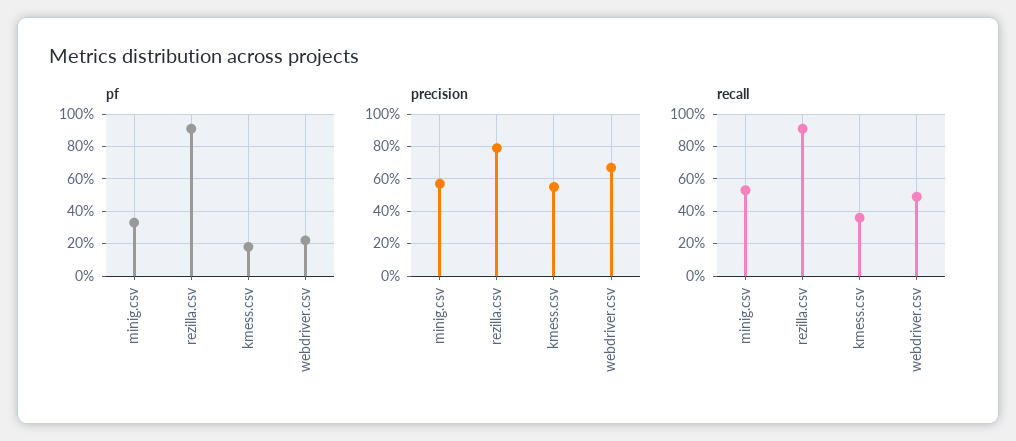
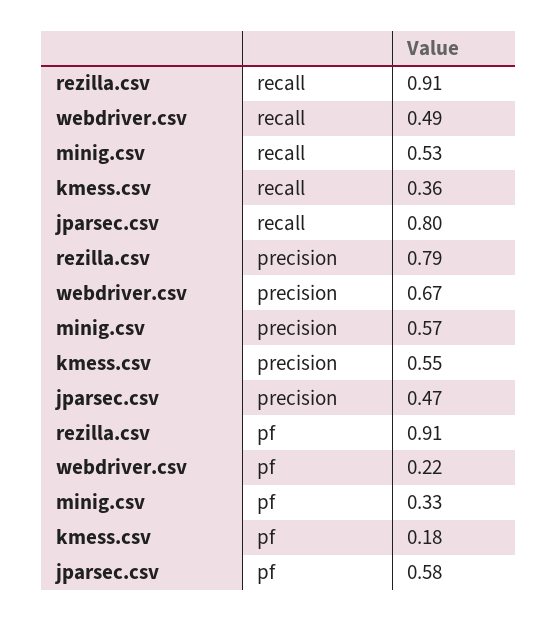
recall, jparsec.csv: none -> 0.8
precision, jparsec.csv: none -> 0.47
pf, jparsec.csv: none -> 0.58

